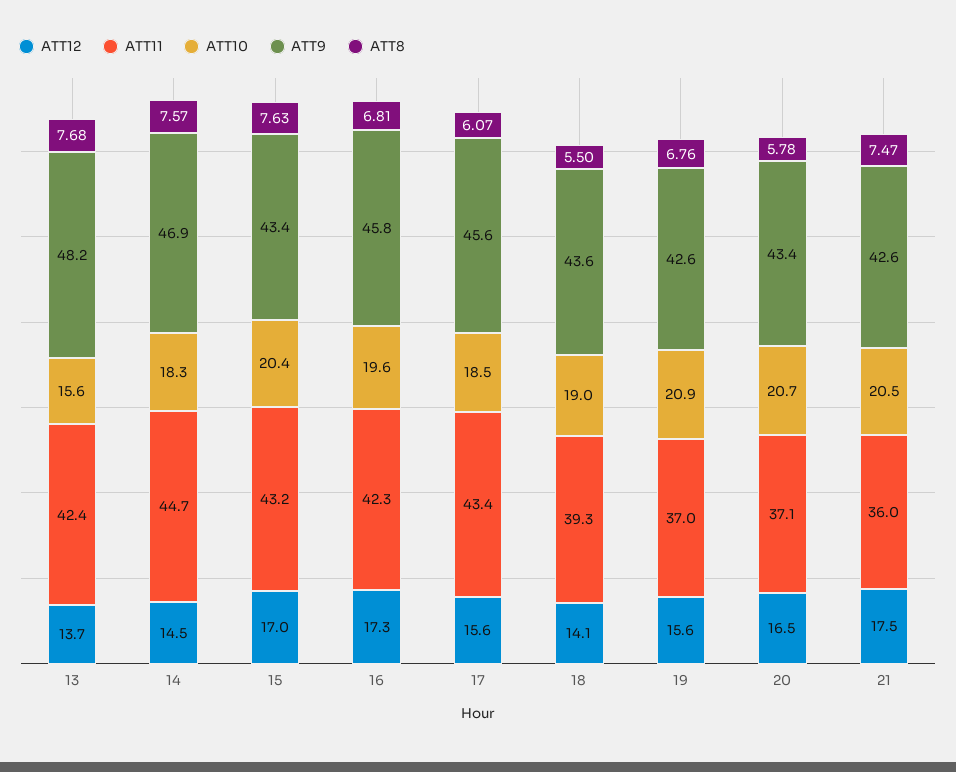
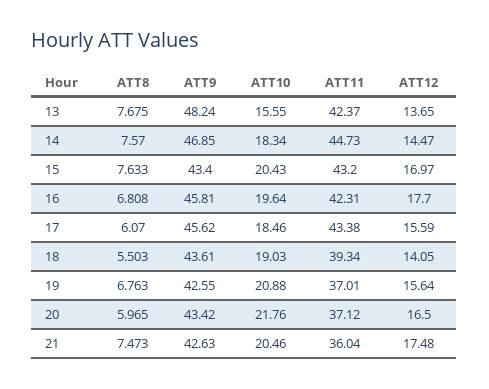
ATT12, 16: 17.3 -> 17.7
ATT10, 20: 20.7 -> 21.76
ATT8, 20: 5.78 -> 5.965

